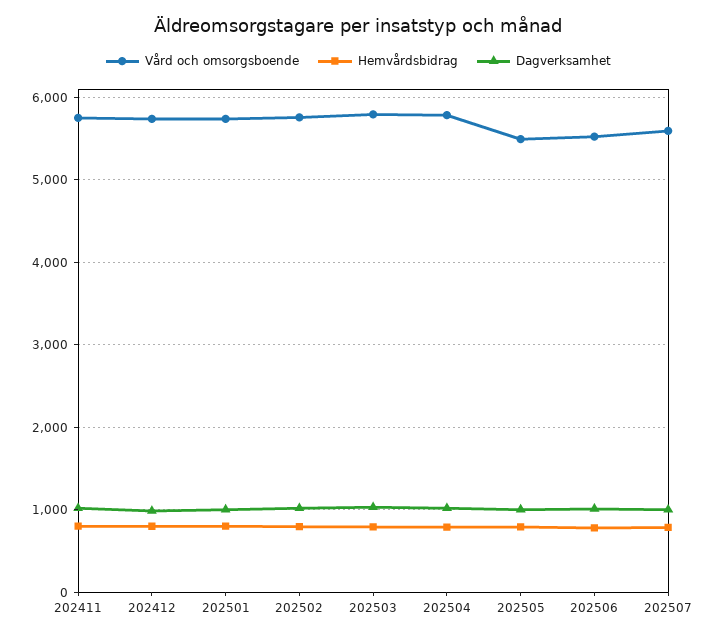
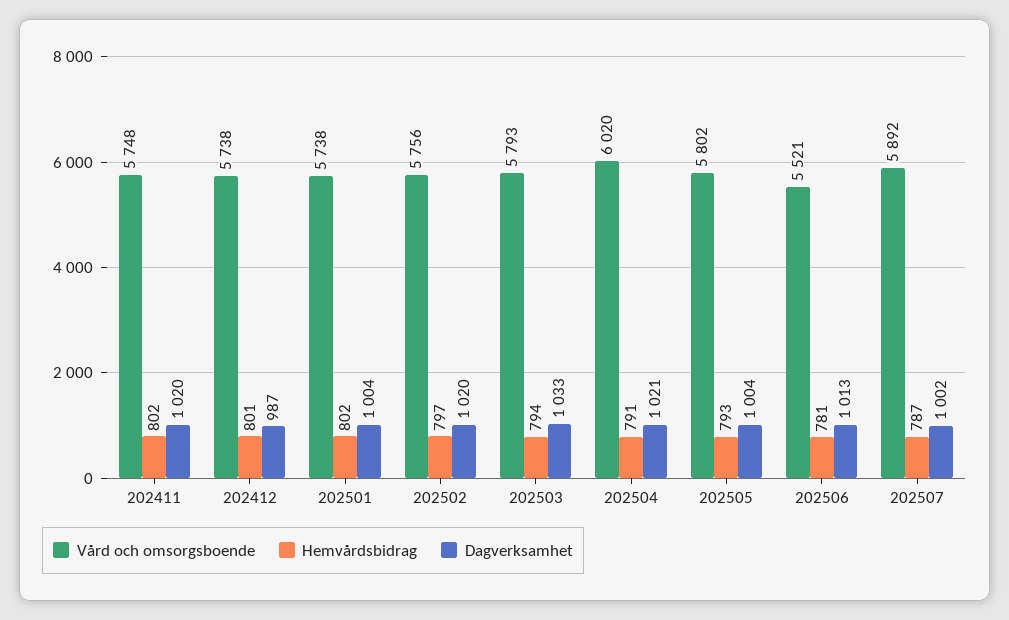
Vård och omsorgsboende, 202504: 5800 -> 6020
Vård och omsorgsboende, 202505: 5500 -> 5802
Vård och omsorgsboende, 202507: 5600 -> 5892

